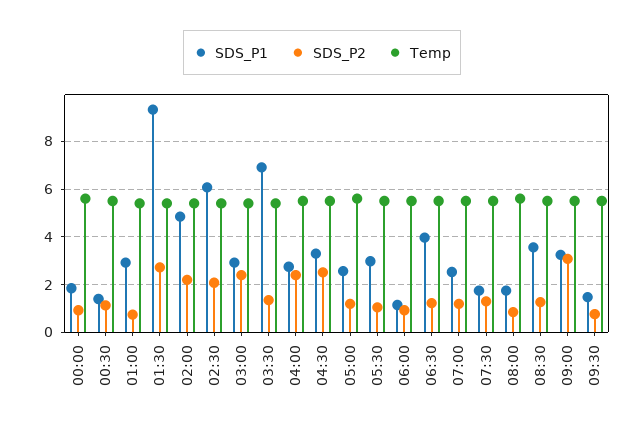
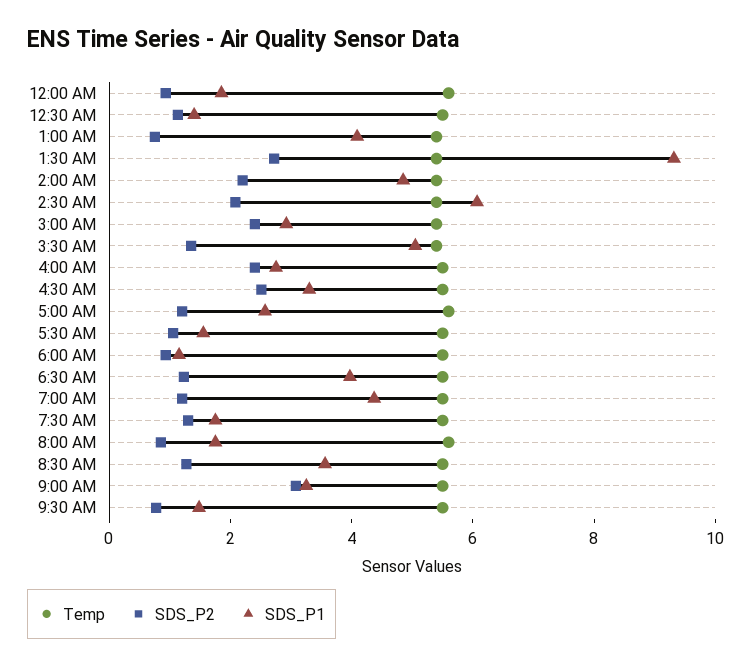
SDS_P1, 01:00: 3 -> 4
SDS_P1, 03:30: 7 -> 5
SDS_P1, 05:30: 3 -> 1.5
SDS_P1, 07:00: 2.5 -> 4.5

